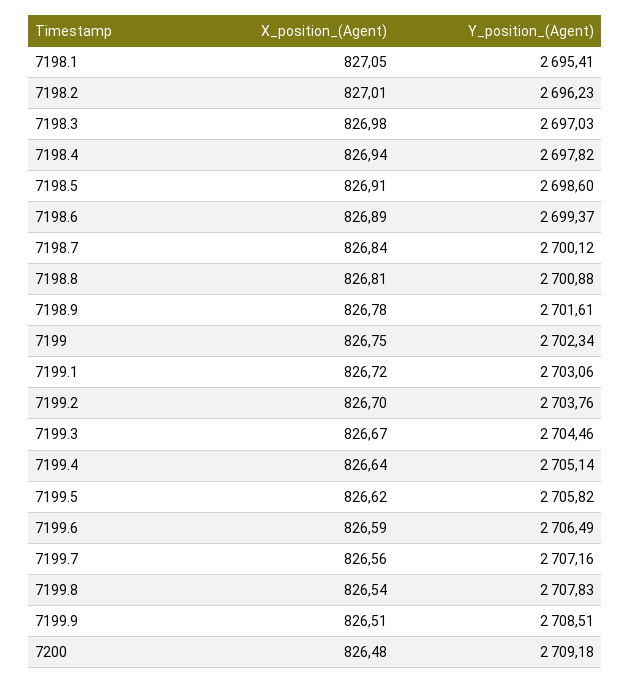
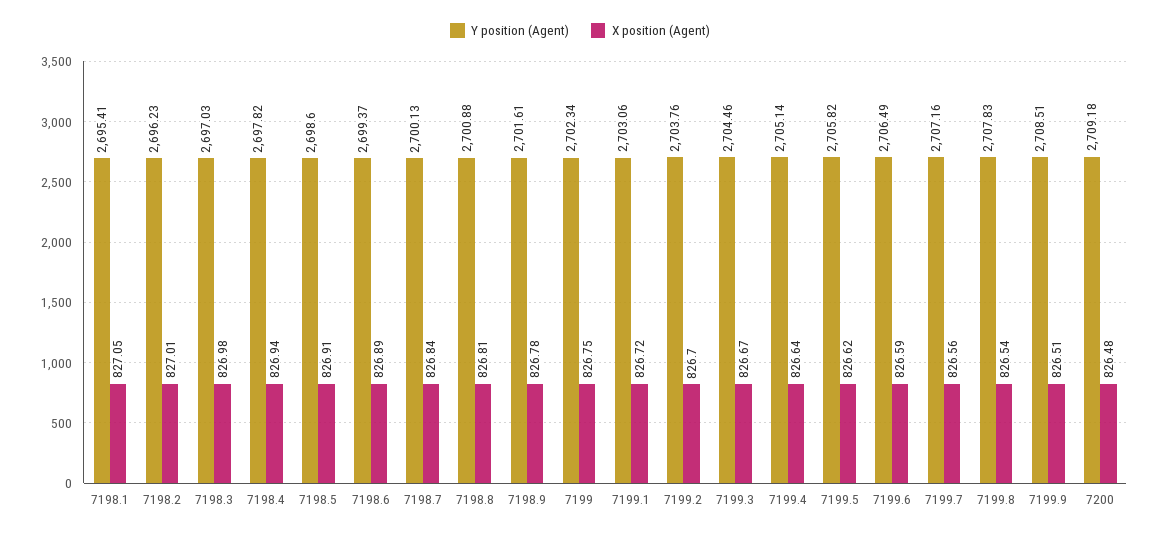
Y_position_(Agent), 7198.7: 2700.12 -> 2700.13

